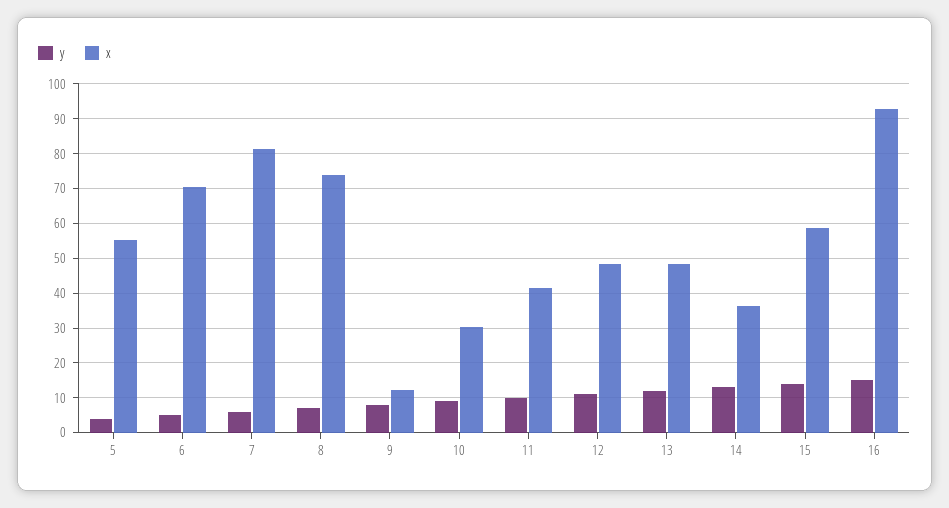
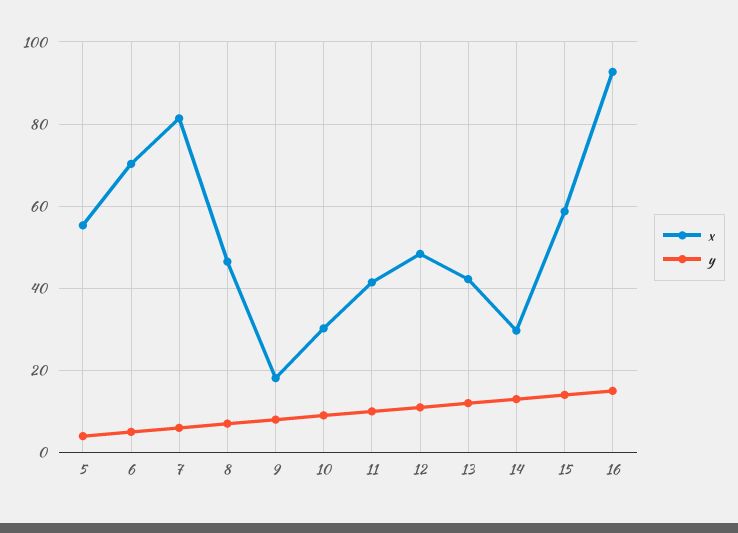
x, 8: 74 -> 46
x, 9: 12 -> 18
x, 13: 48 -> 42
x, 14: 36 -> 30

